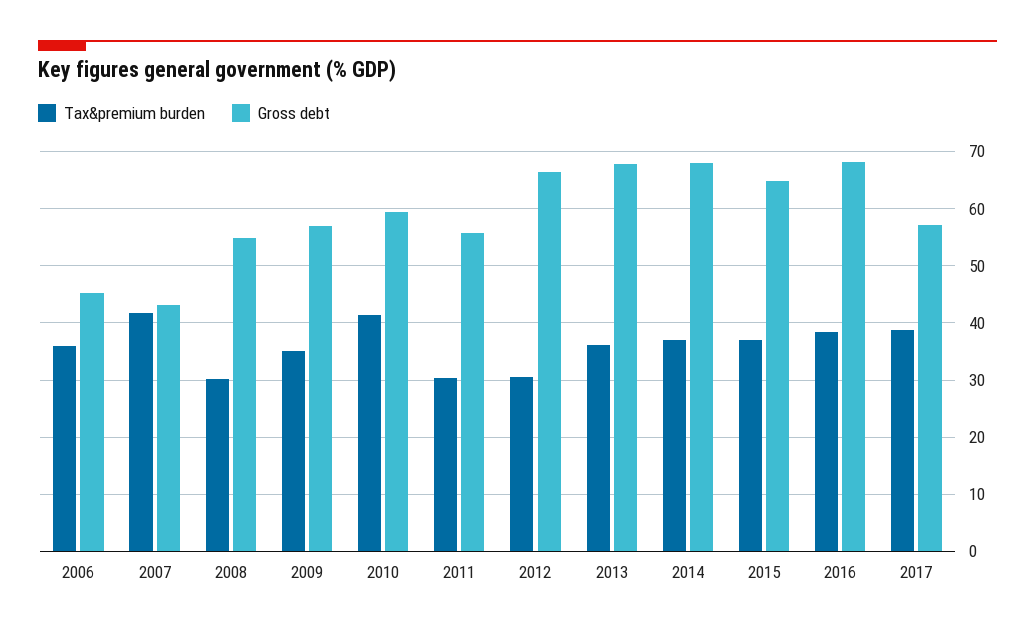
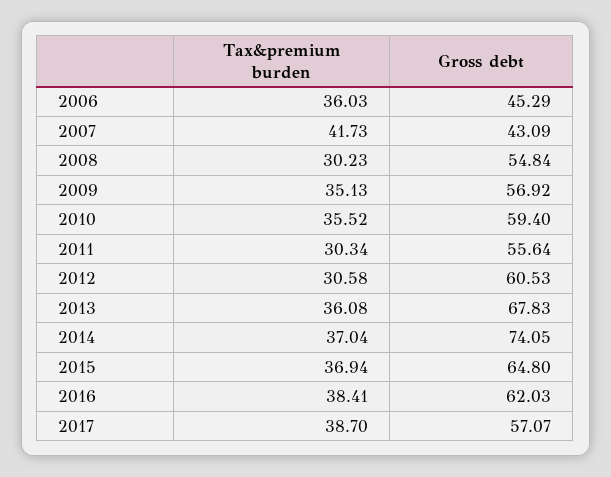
Tax&premium burden, 2010: 42 -> 35.52
Gross debt, 2012: 66 -> 60.53
Gross debt, 2014: 68 -> 74.05
Gross debt, 2016: 68 -> 62.03

